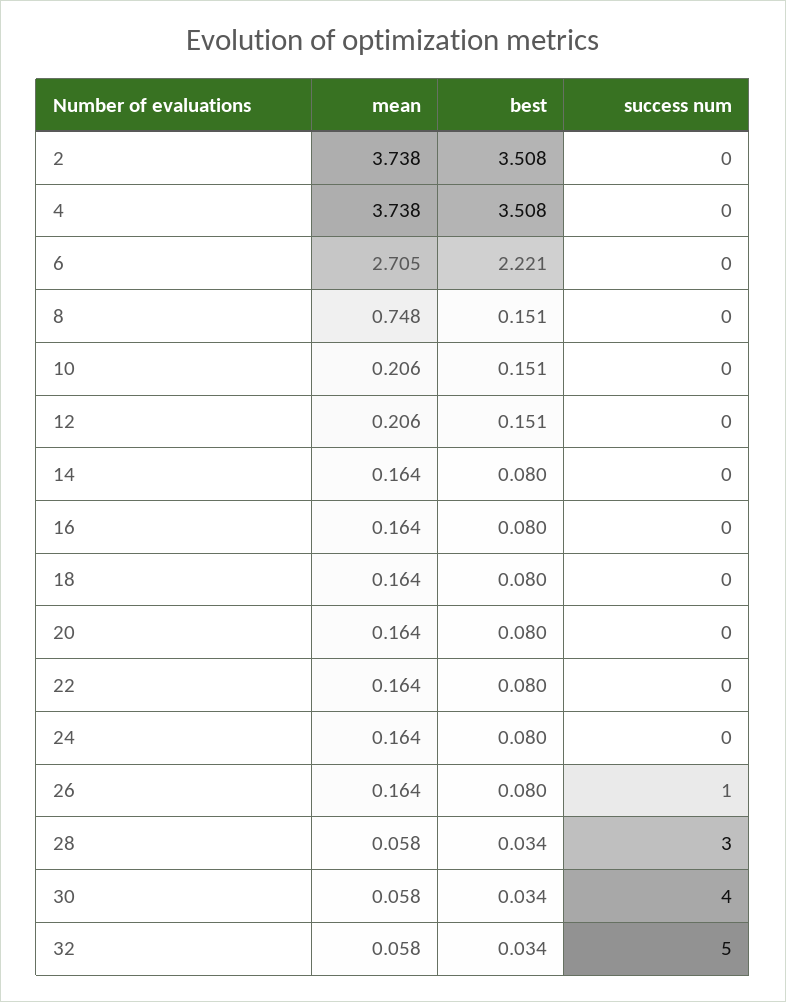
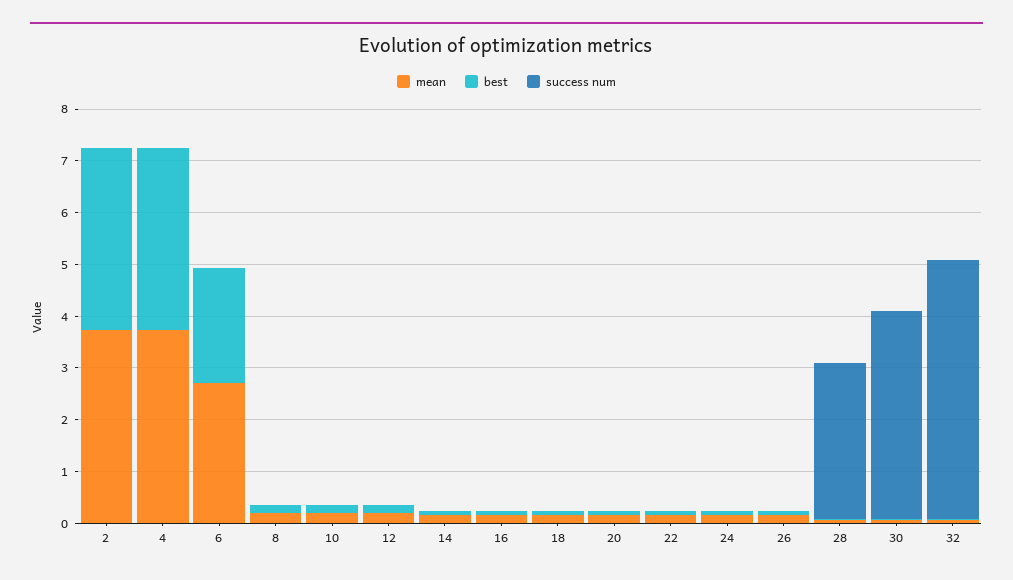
mean, 8: 0.748 -> 0.2
success num, 26: 1 -> 0

